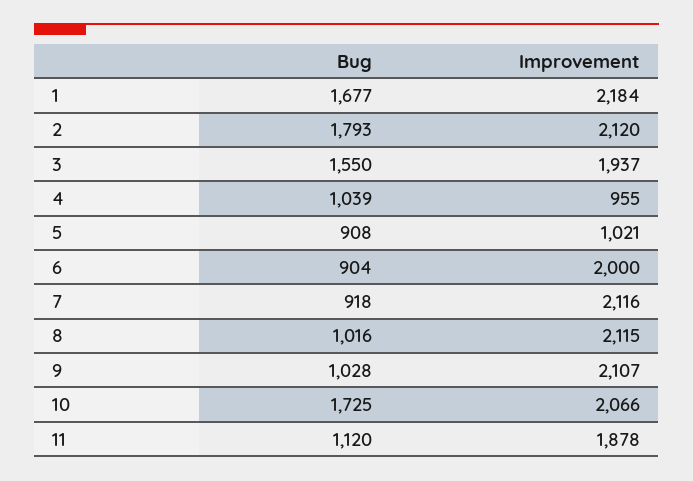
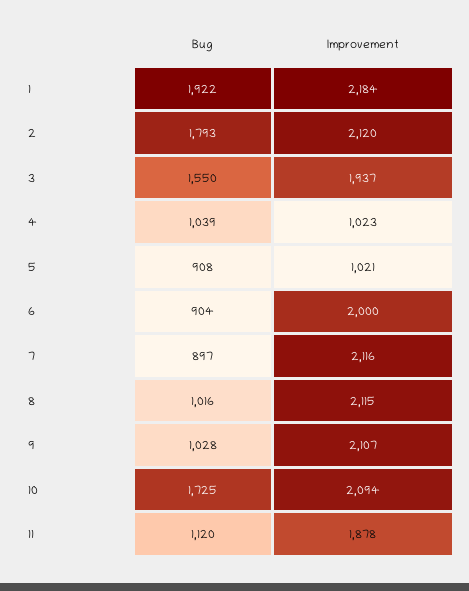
Bug, 1: 1677 -> 1922
Improvement, 4: 955 -> 1023
Bug, 7: 918 -> 897
Improvement, 10: 2066 -> 2094

